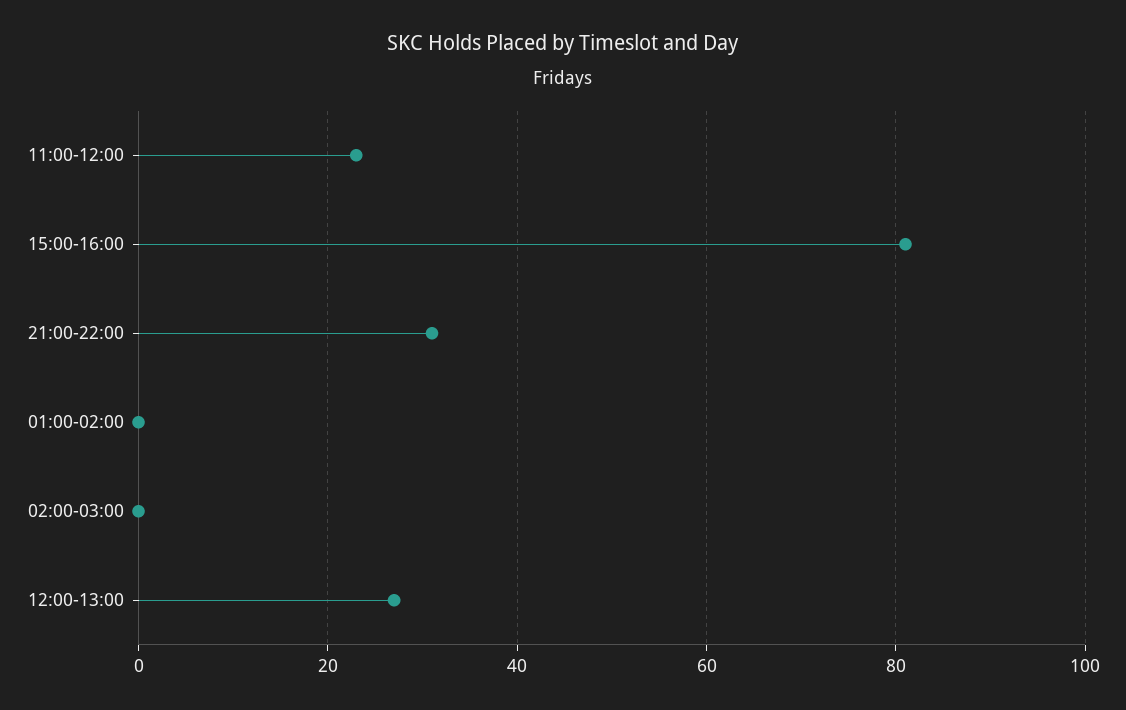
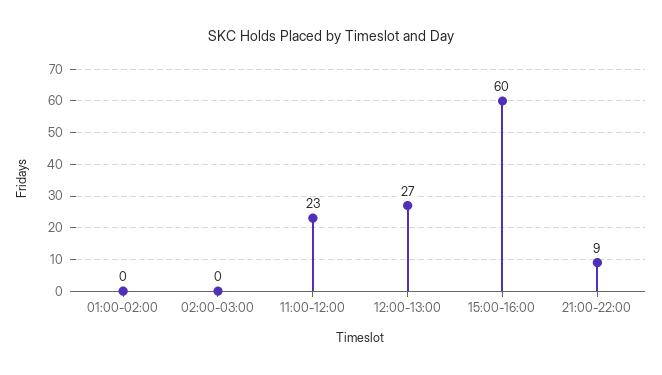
15:00-16:00: 80 -> 60
21:00-22:00: 30 -> 9

